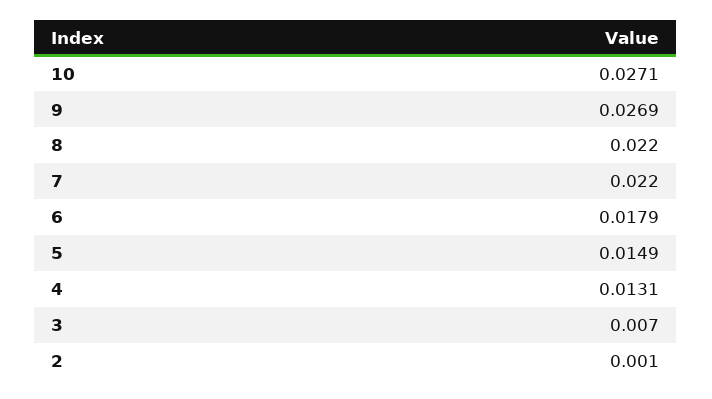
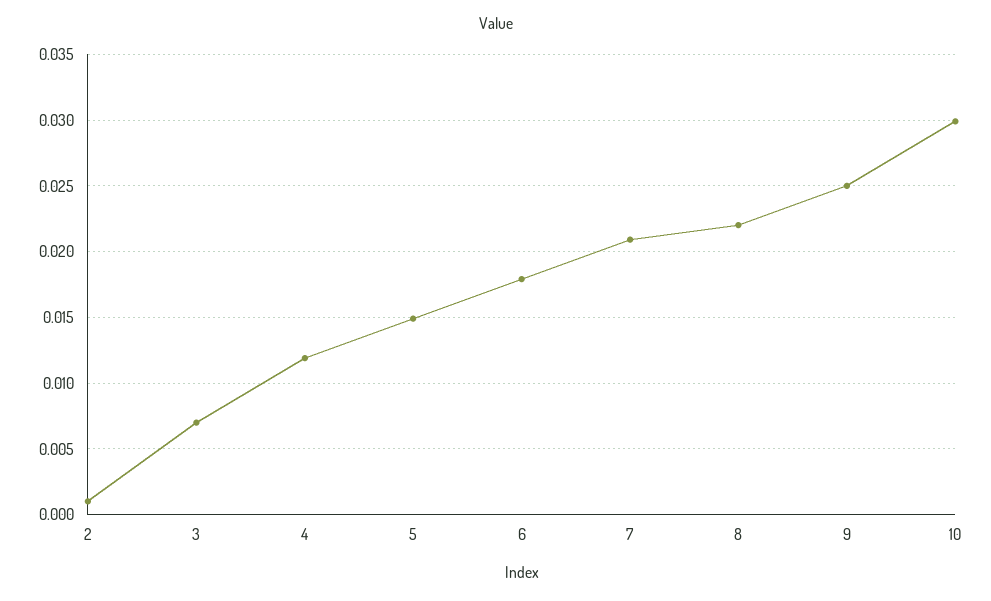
10: 0.0271 -> 0.03
9: 0.0269 -> 0.025
7: 0.022 -> 0.021
4: 0.0131 -> 0.012

